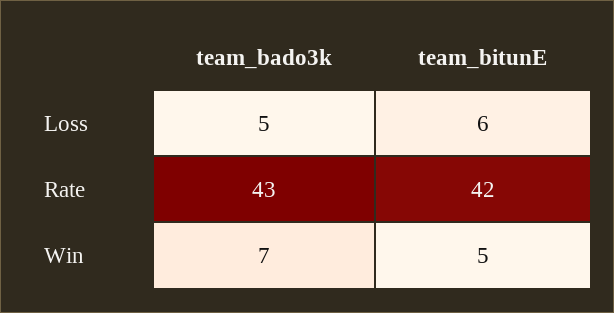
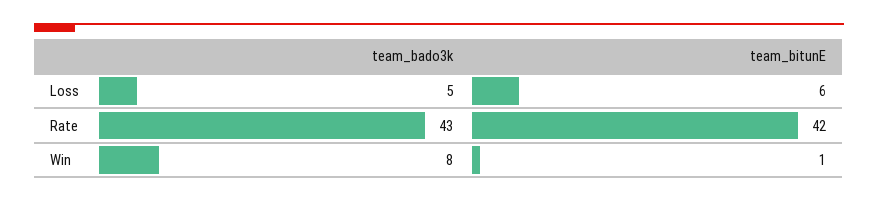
team_bado3k, Win: 7 -> 8
team_bitunE, Win: 5 -> 1

